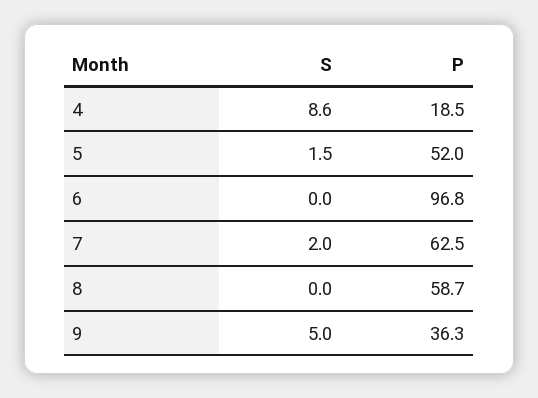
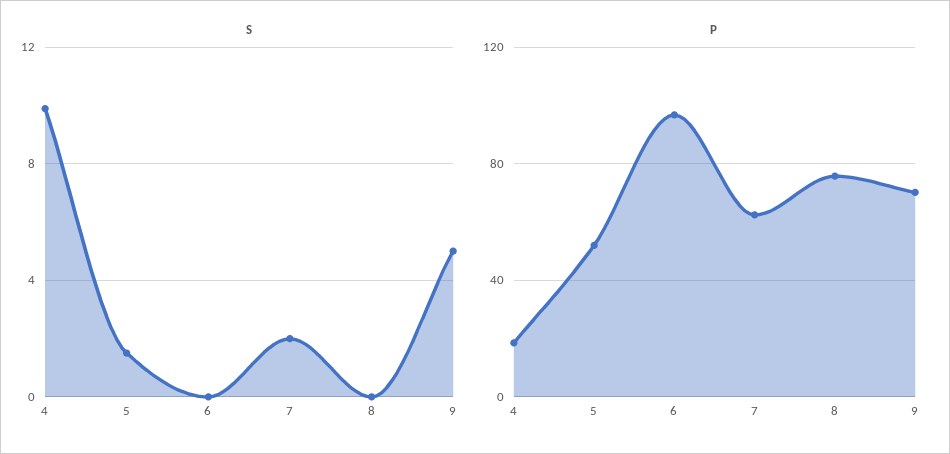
S, 4: 8.6 -> 10
P, 8: 58.7 -> 75
P, 9: 36.3 -> 70

